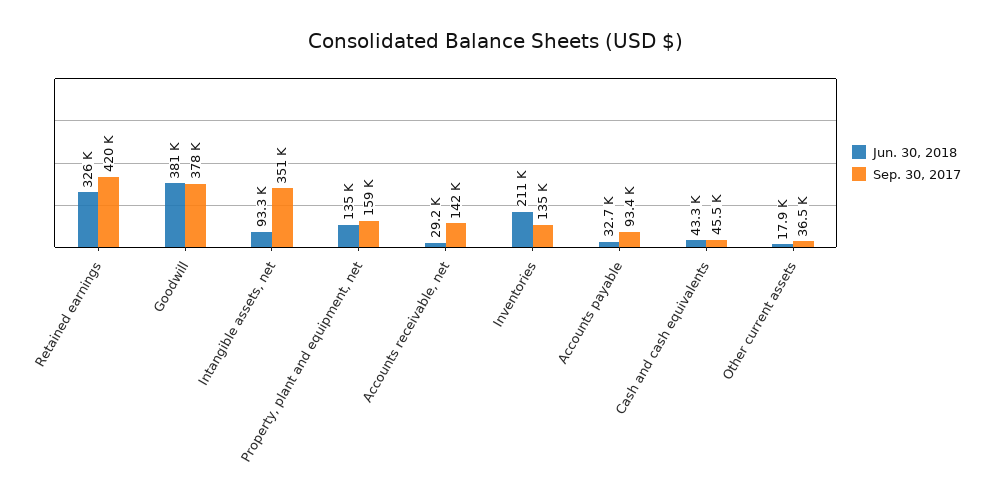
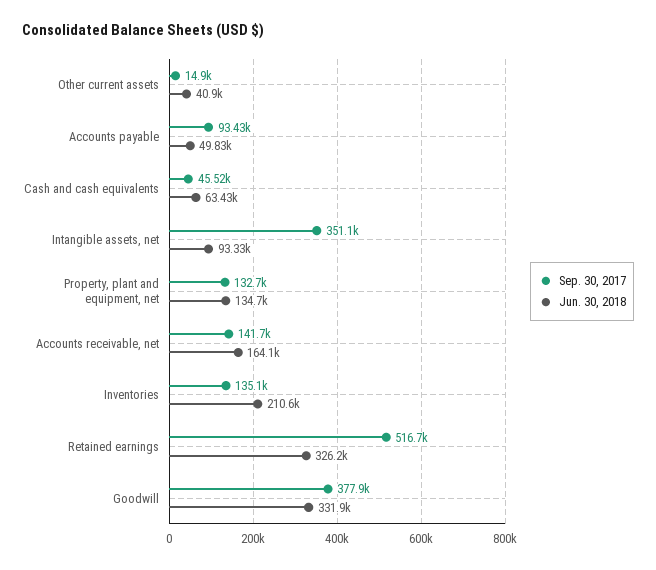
Sep. 30, 2017, Retained earnings: 420000 -> 516700
Jun. 30, 2018, Goodwill: 381000 -> 331900
Sep. 30, 2017, Property, plant and equipment, net: 159000 -> 132700
Jun. 30, 2018, Accounts receivable, net: 29200 -> 164100
Jun. 30, 2018, Accounts payable: 32700 -> 49830
Jun. 30, 2018, Cash and cash equivalents: 43300 -> 63430
Jun. 30, 2018, Other current assets: 17900 -> 40900
Sep. 30, 2017, Other current assets: 36500 -> 14900

